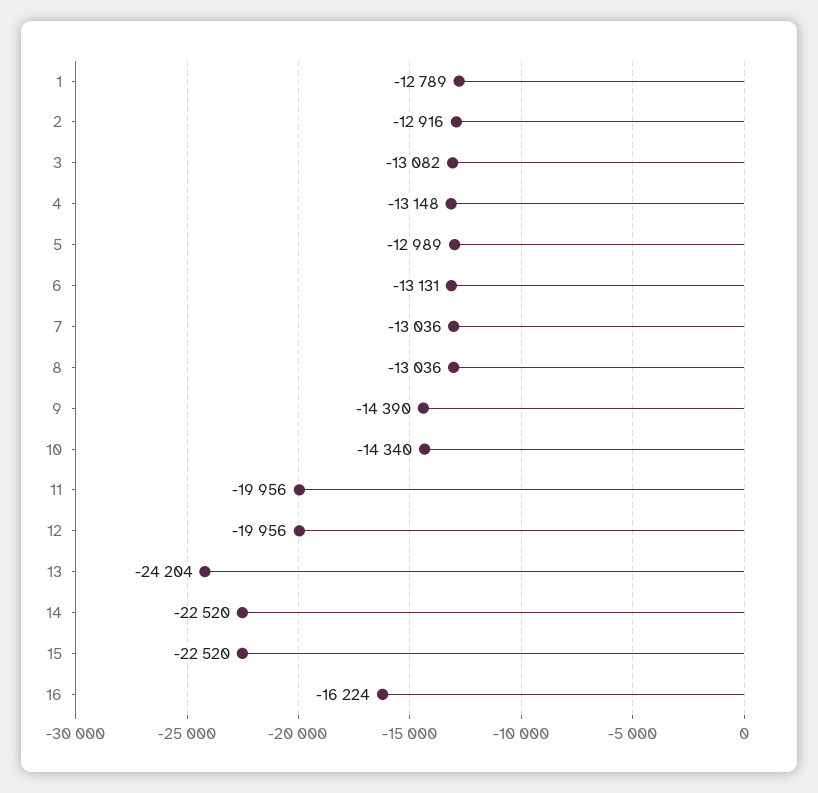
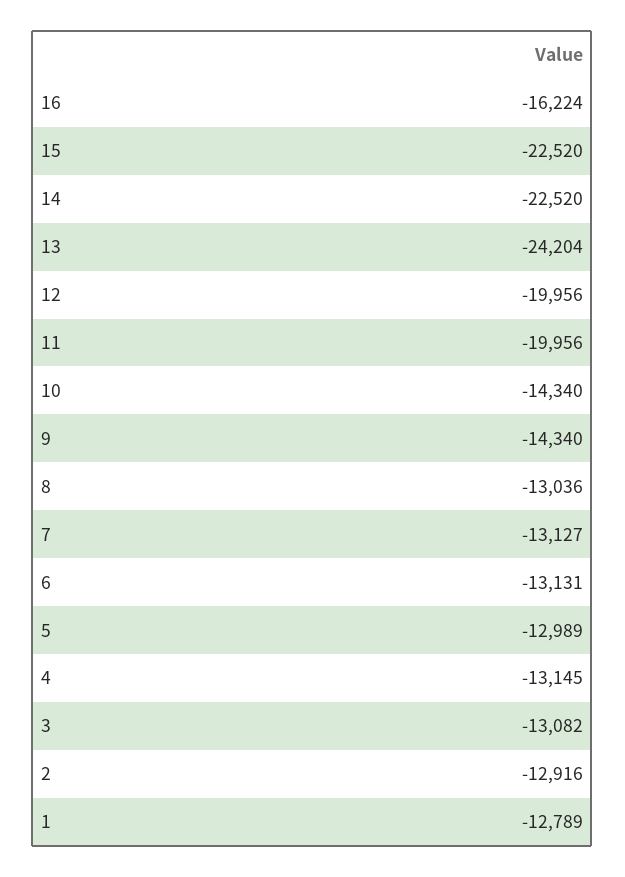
4: -13148 -> -13145
7: -13036 -> -13127
9: -14390 -> -14340

